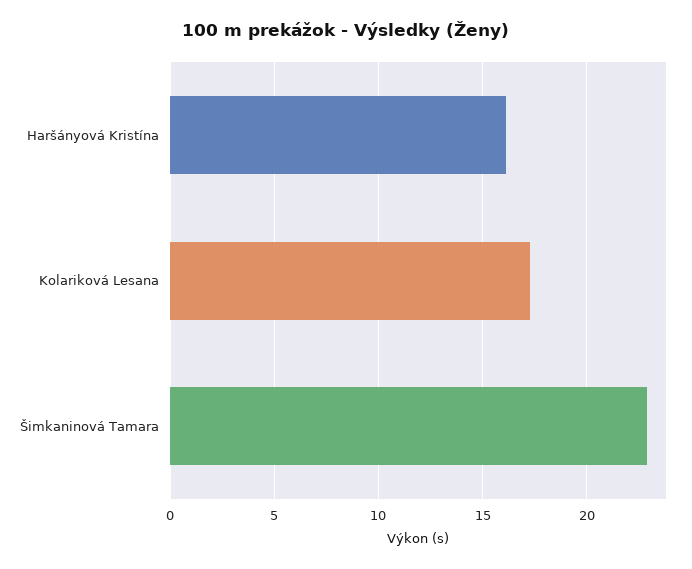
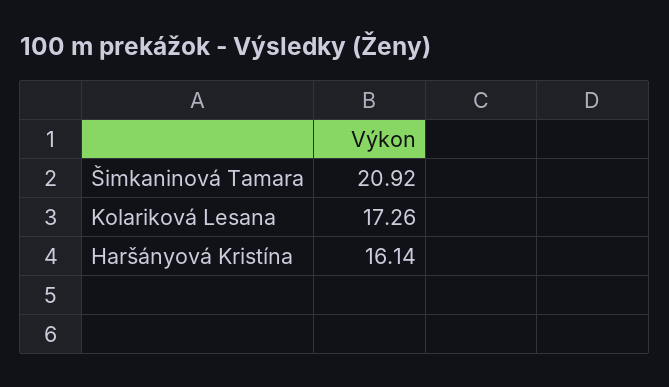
Šimkaninová Tamara: 23 -> 20.92

